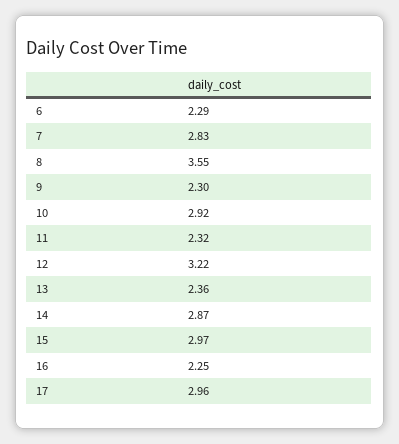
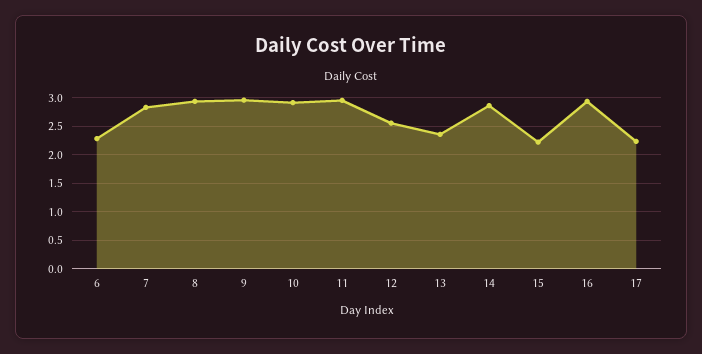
8: 3.55 -> 3
9: 2.3 -> 3
11: 2.32 -> 3
12: 3.22 -> 2.5
15: 2.97 -> 2.25
16: 2.25 -> 3
17: 2.96 -> 2.25

